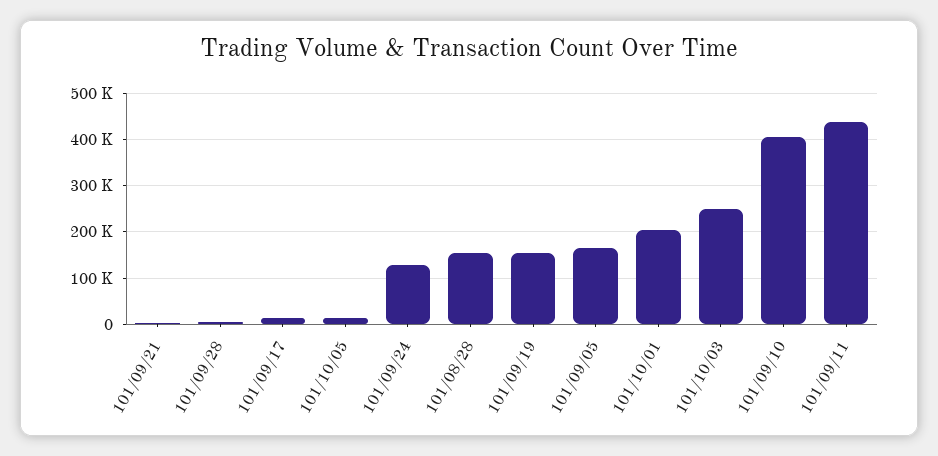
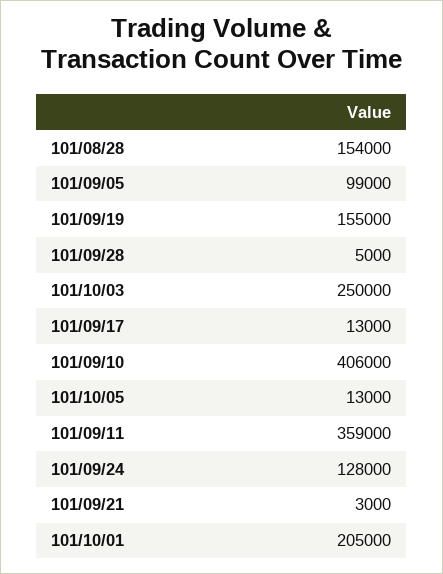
101/09/05: 160000 -> 99000
101/09/11: 440000 -> 359000

